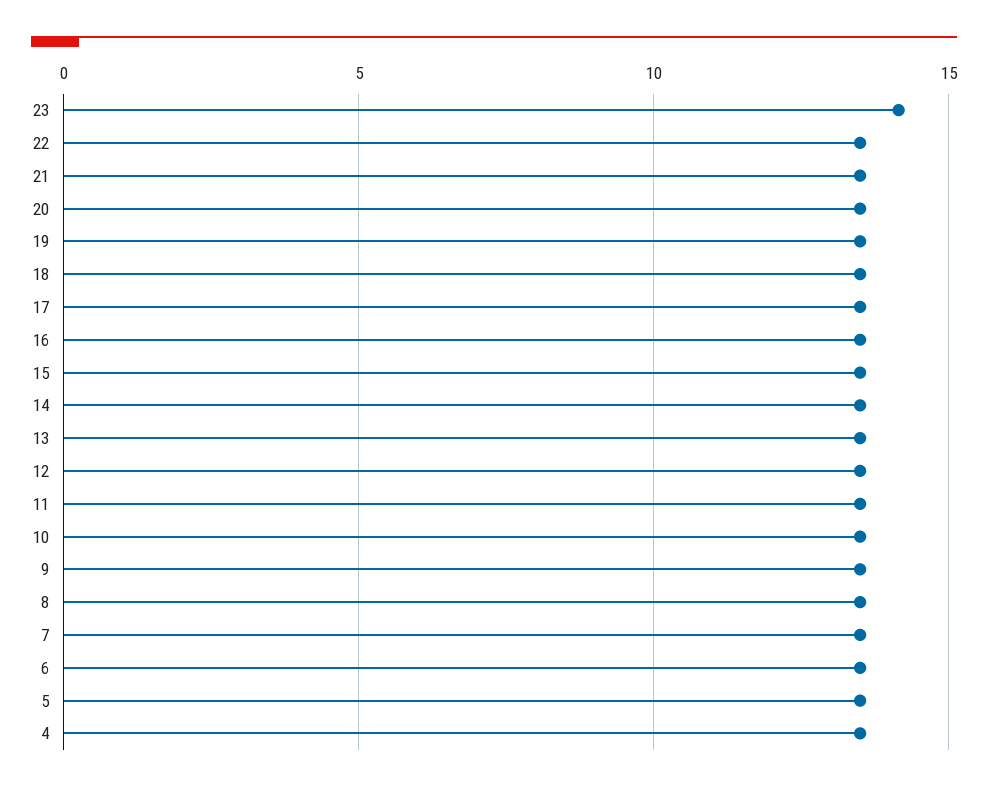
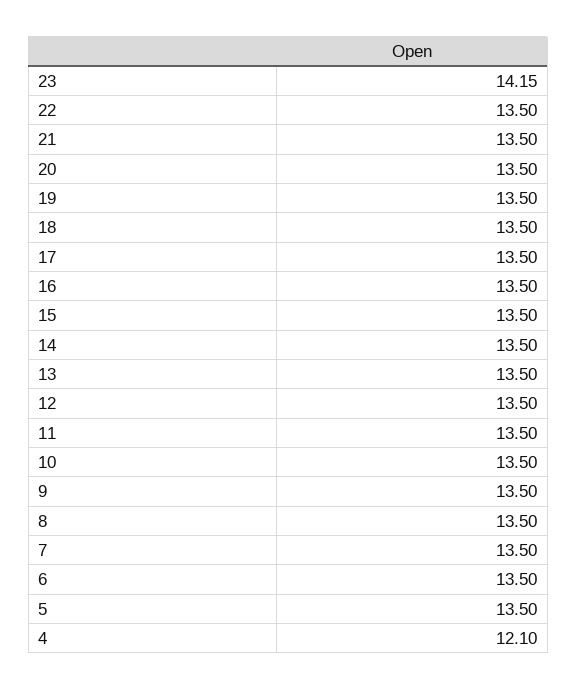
4: 13.5 -> 12.1

